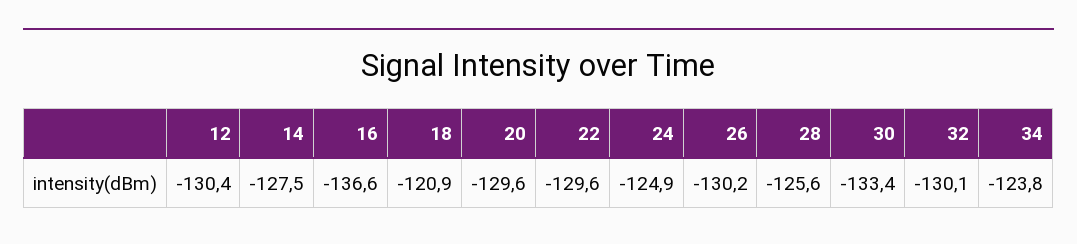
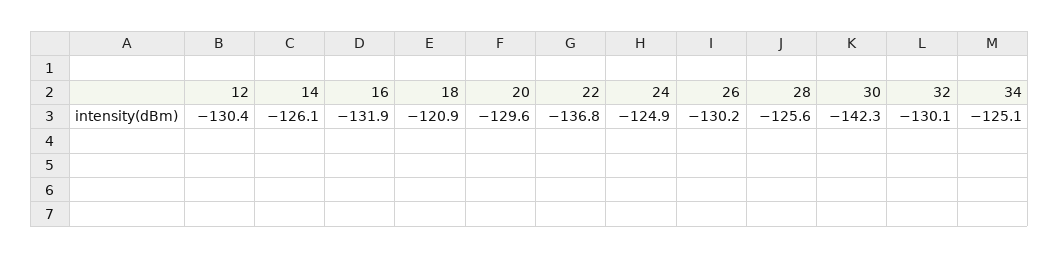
14: -127.5 -> -126.1
16: -136.6 -> -131.9
22: -129.6 -> -136.8
30: -133.4 -> -142.3
34: -123.8 -> -125.1

